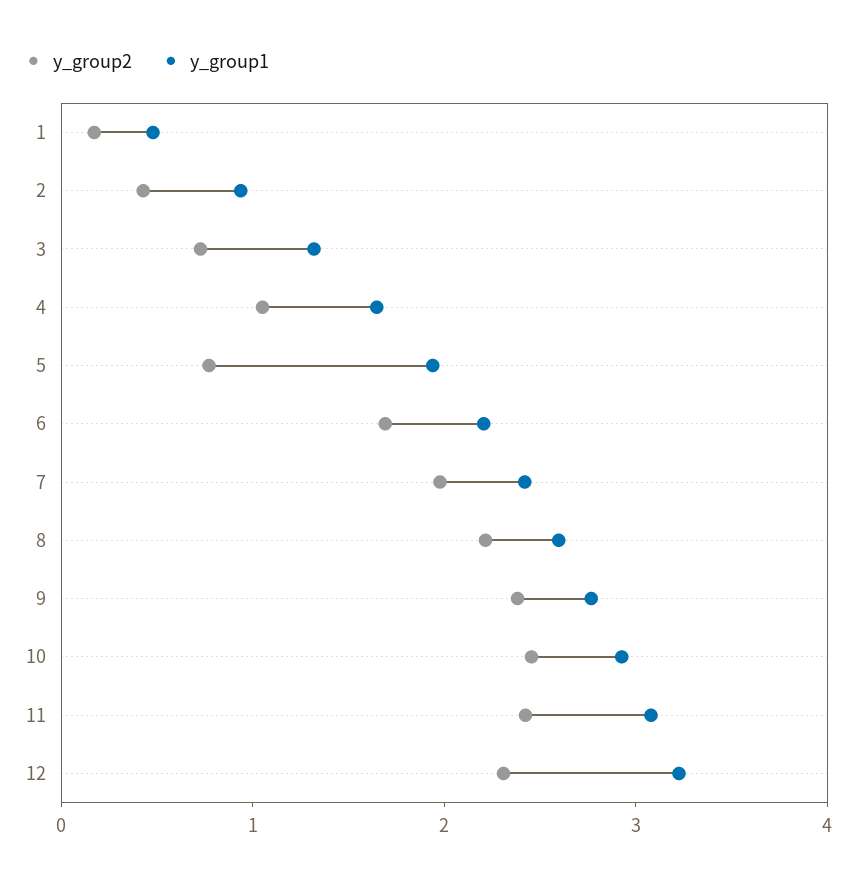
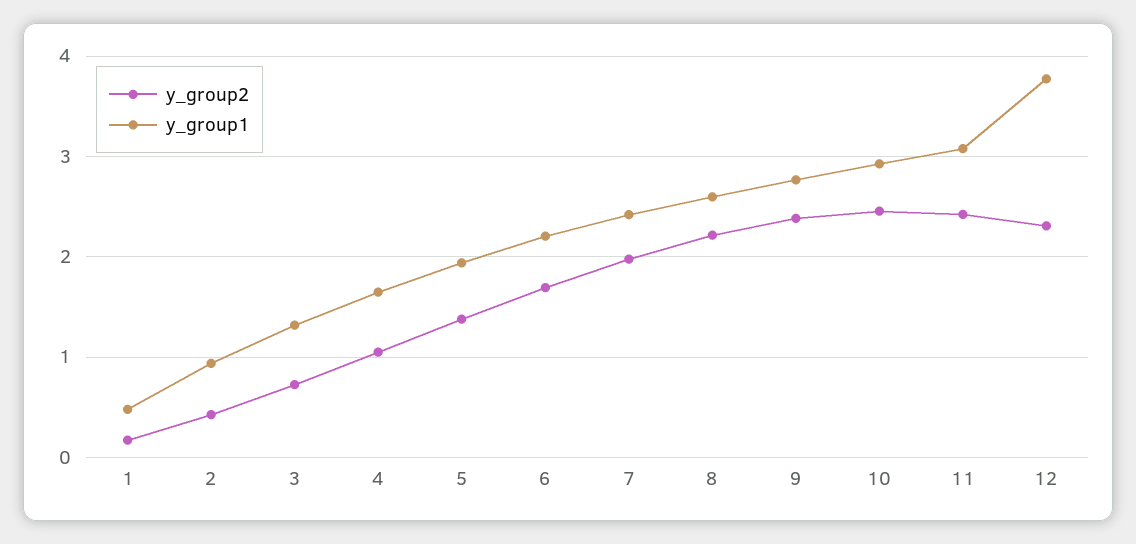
y_group2, 5: 0.8 -> 1.4
y_group1, 12: 3.2 -> 3.8

